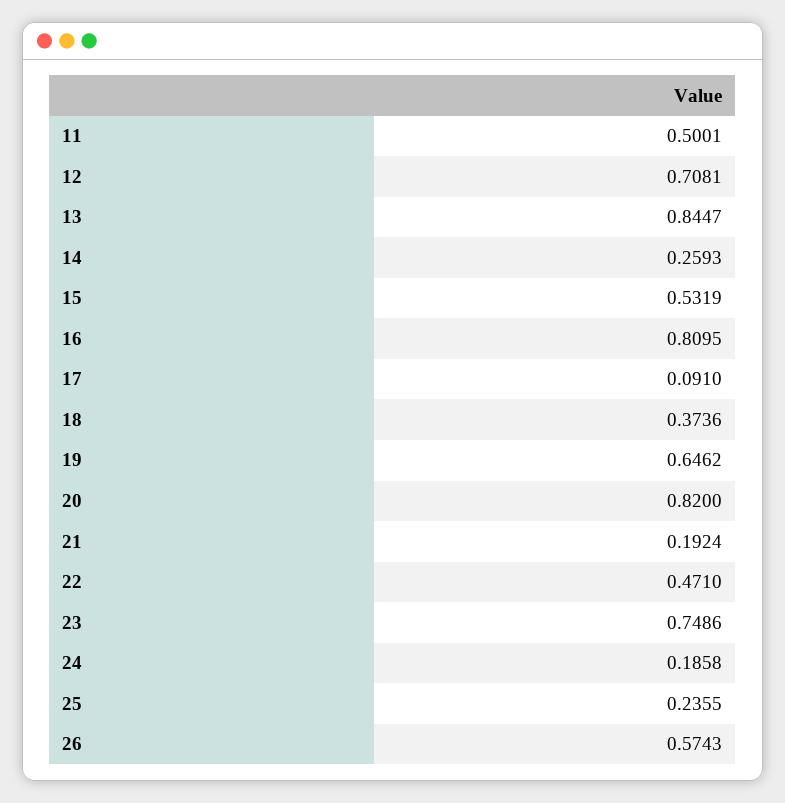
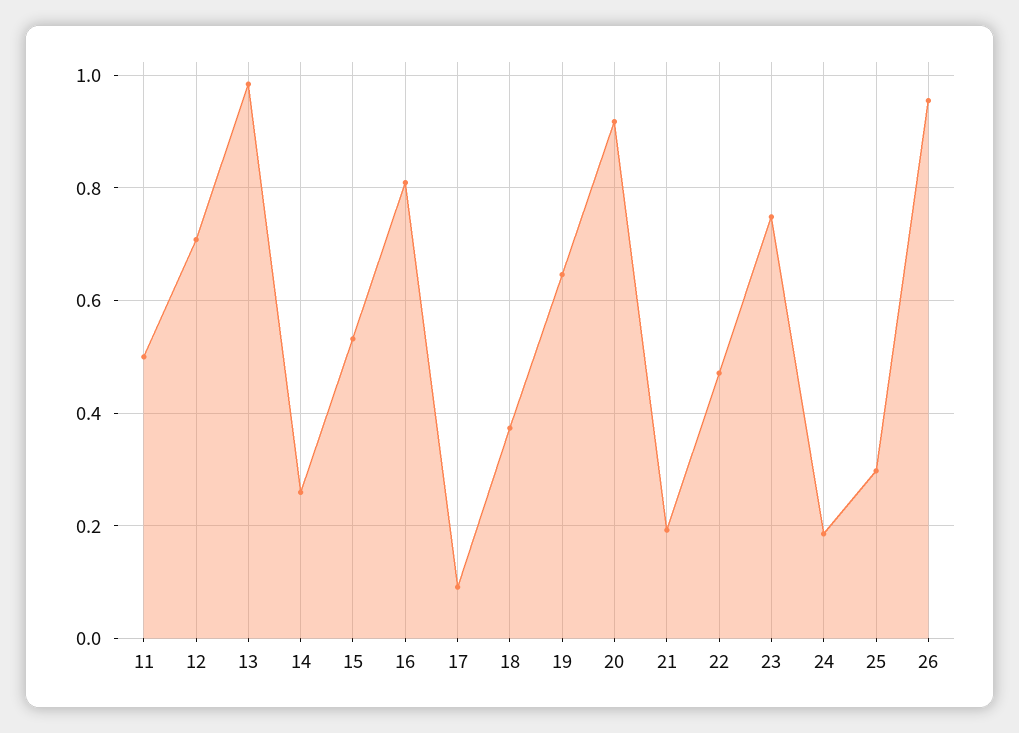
13: 0.8447 -> 0.98
20: 0.82 -> 0.92
25: 0.2355 -> 0.3
26: 0.5743 -> 0.96

